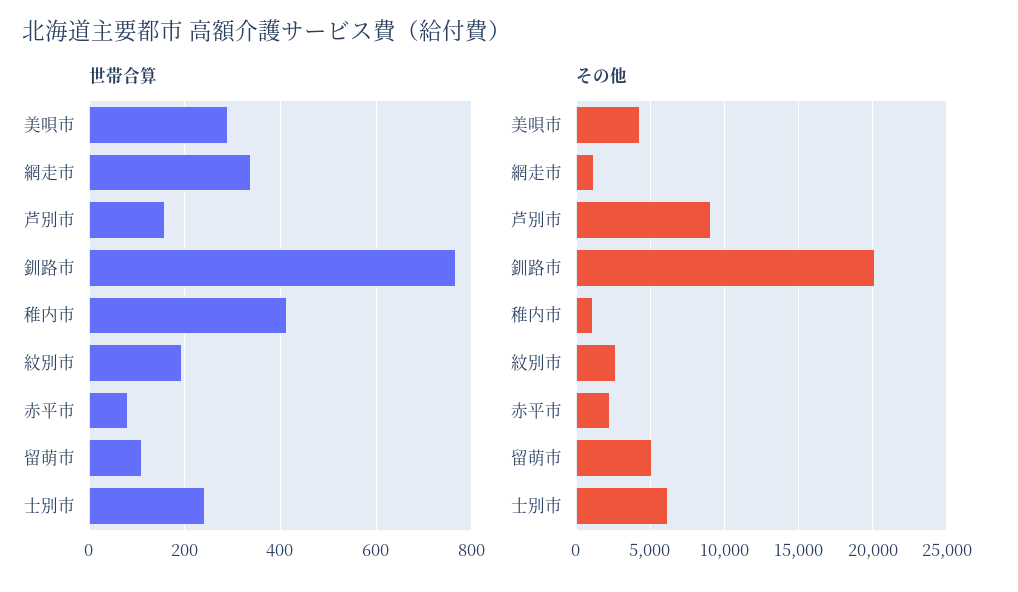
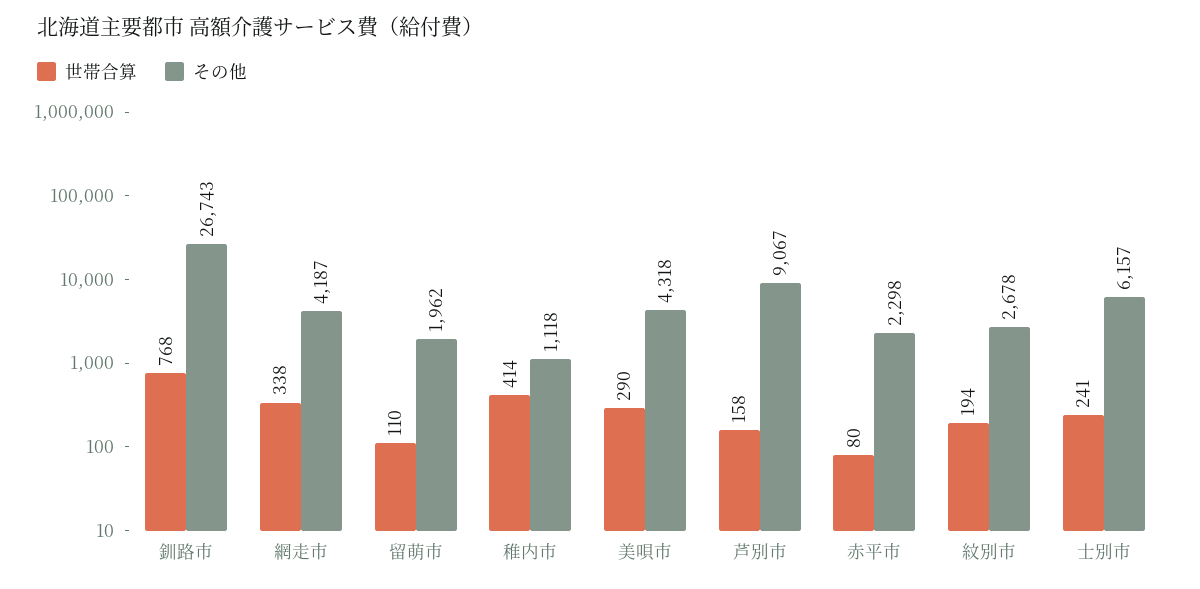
その他, 網走市: 1000 -> 4187
その他, 釧路市: 20000 -> 26743
その他, 留萌市: 5000 -> 1962

